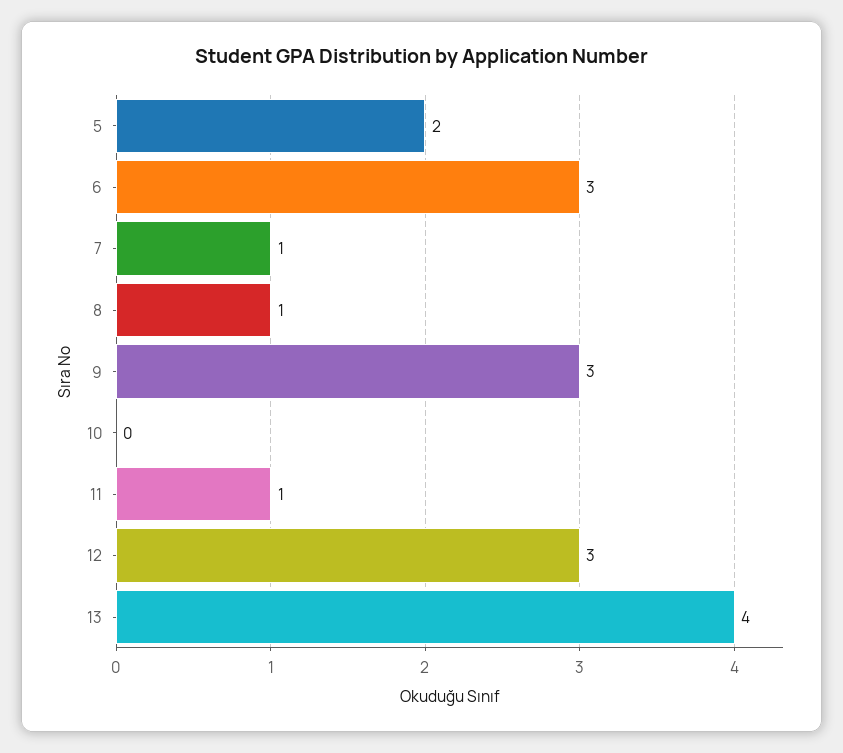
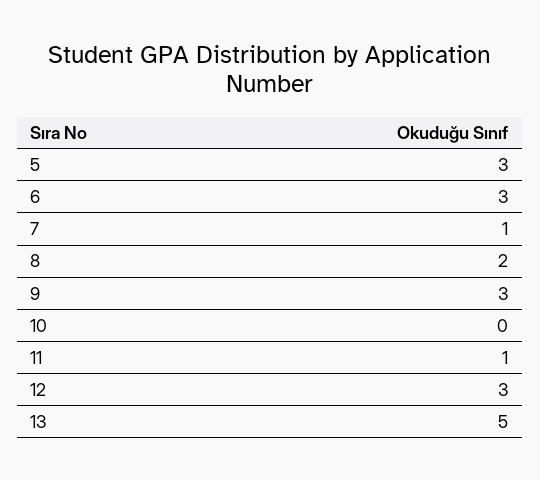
5: 2 -> 3
8: 1 -> 2
13: 4 -> 5

